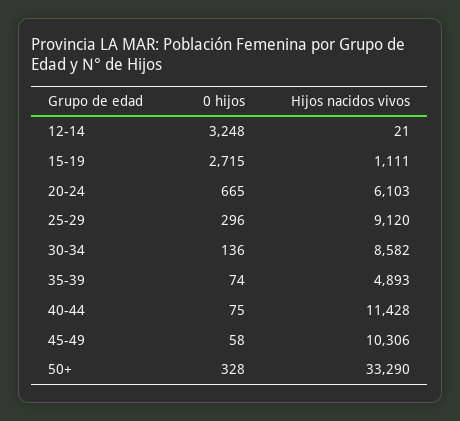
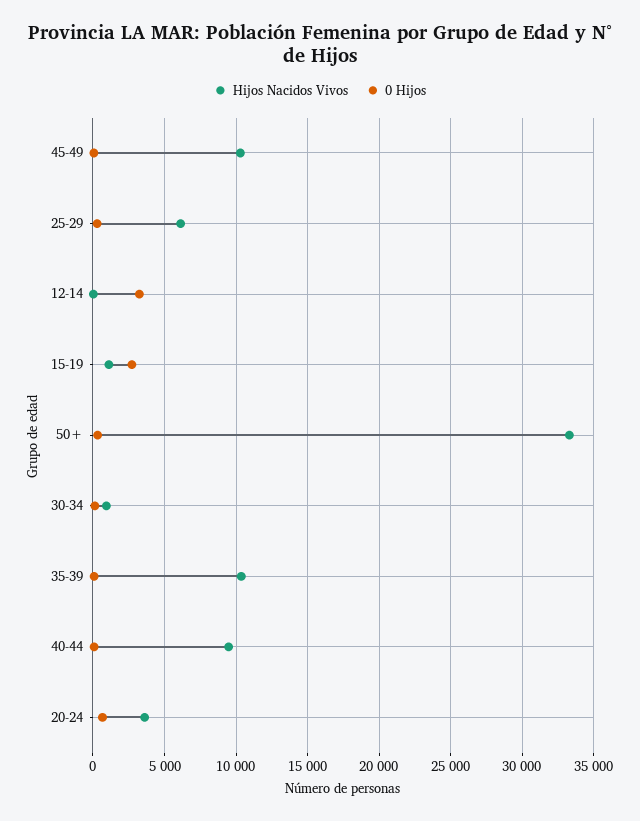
Hijos nacidos vivos, 20-24: 6103 -> 3500
Hijos nacidos vivos, 25-29: 9120 -> 6000
Hijos nacidos vivos, 30-34: 8582 -> 1000
Hijos nacidos vivos, 35-39: 4893 -> 10500
Hijos nacidos vivos, 40-44: 11428 -> 9500

